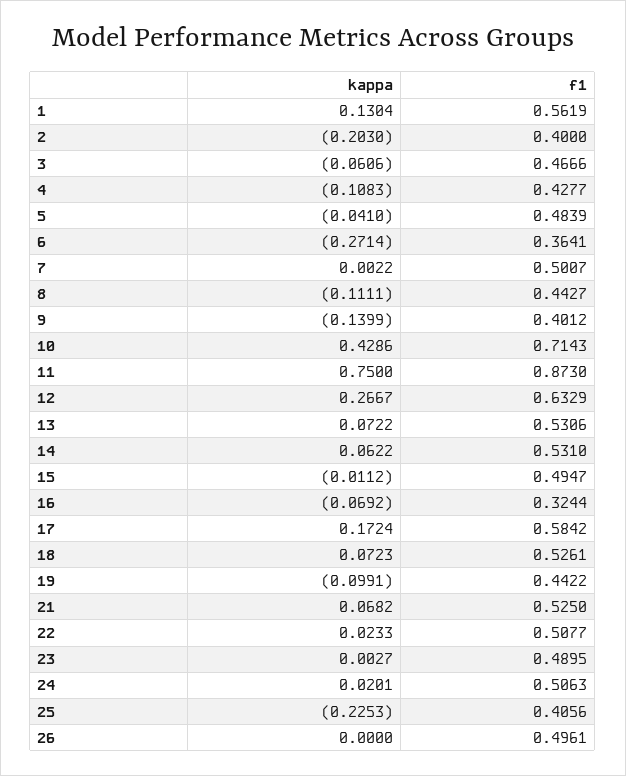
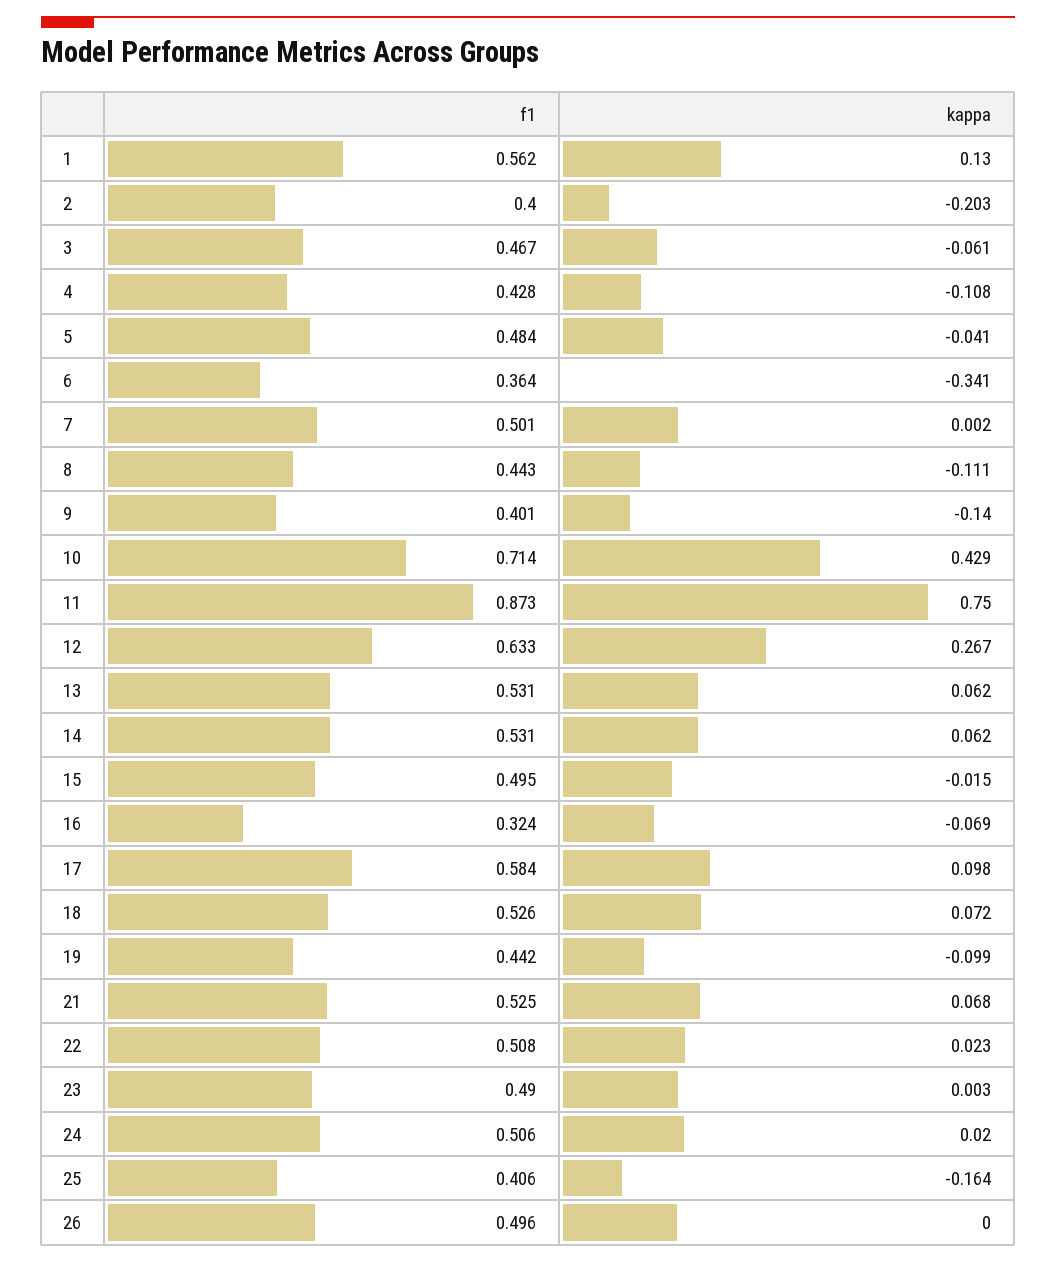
kappa, 6: -0.2714 -> -0.341
kappa, 13: 0.0722 -> 0.062
kappa, 15: -0.0112 -> -0.015
kappa, 17: 0.1724 -> 0.098
kappa, 25: -0.2253 -> -0.164

